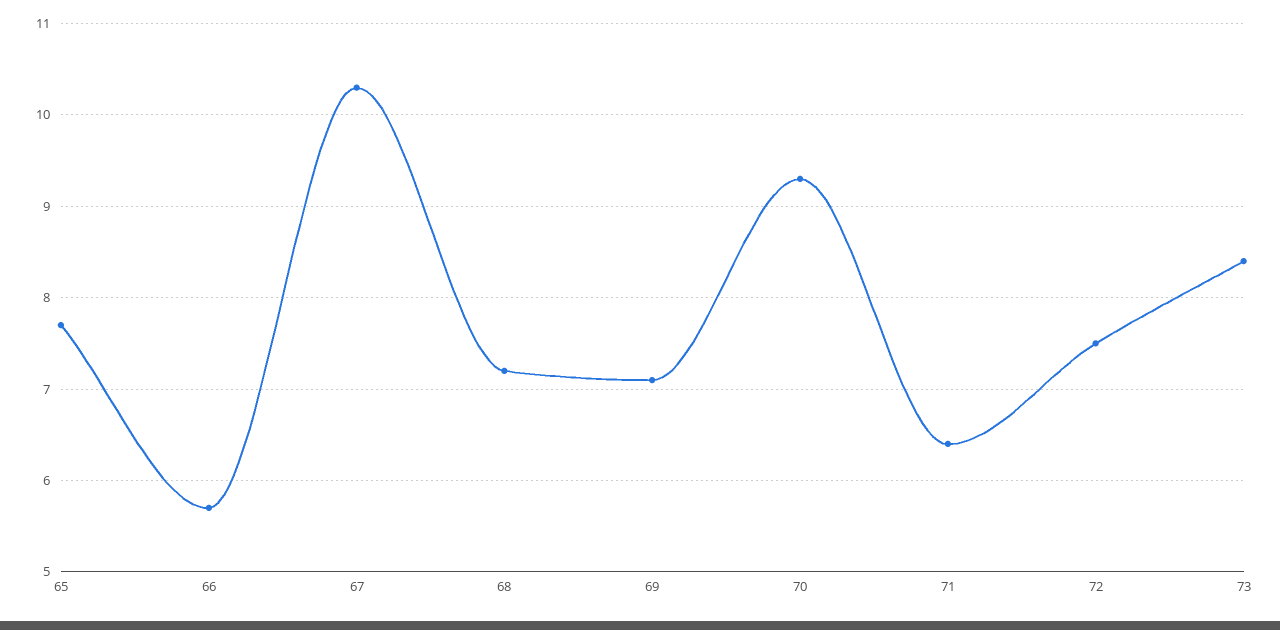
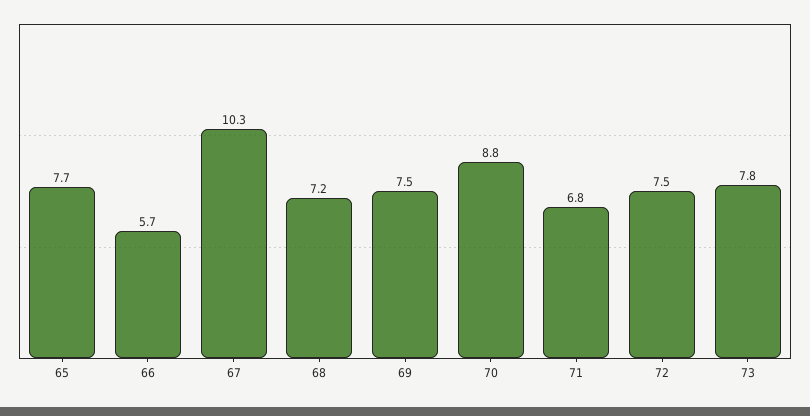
69: 7.1 -> 7.5
70: 9.3 -> 8.8
71: 6.4 -> 6.8
73: 8.4 -> 7.8

